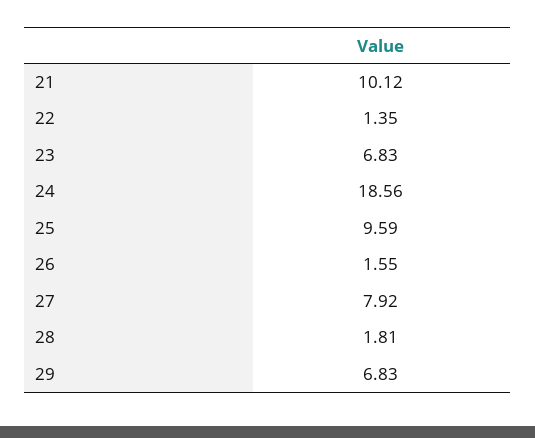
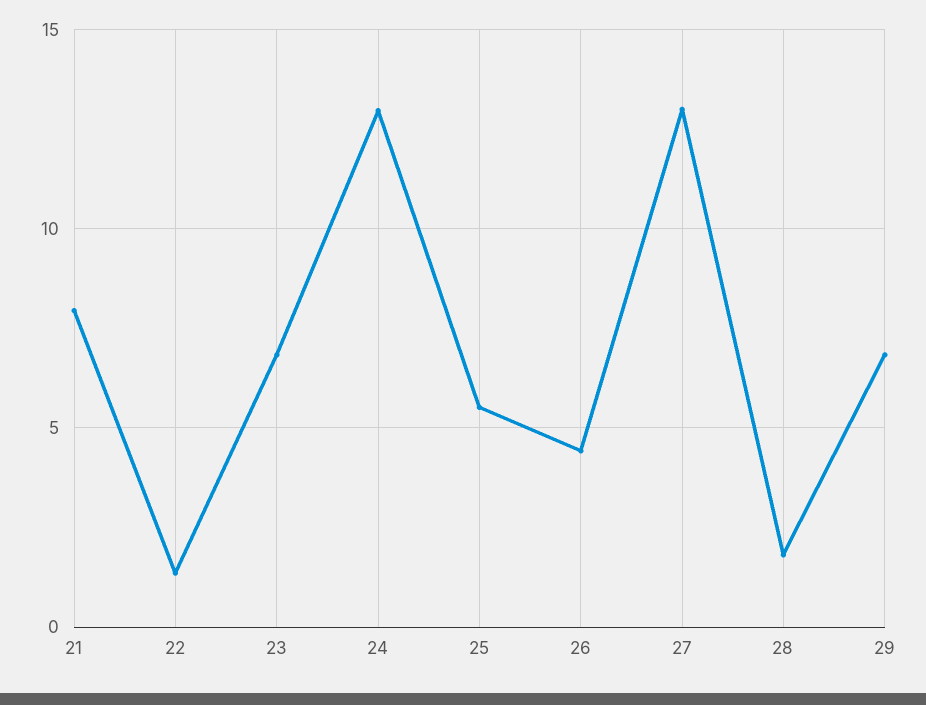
21: 10.12 -> 8
24: 18.56 -> 13
25: 9.59 -> 5.5
26: 1.55 -> 4.5
27: 7.92 -> 13

